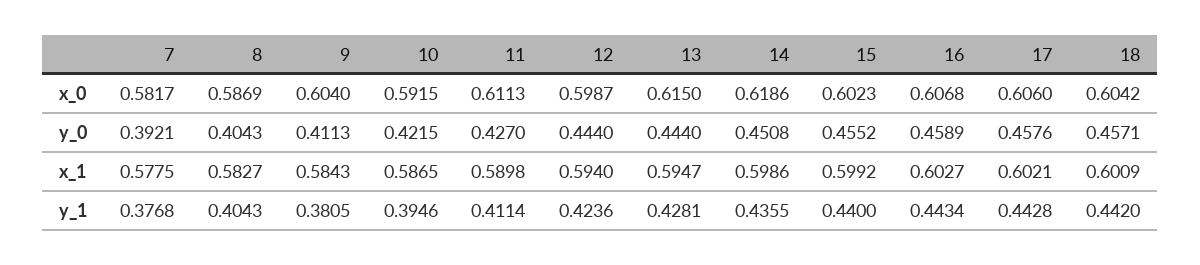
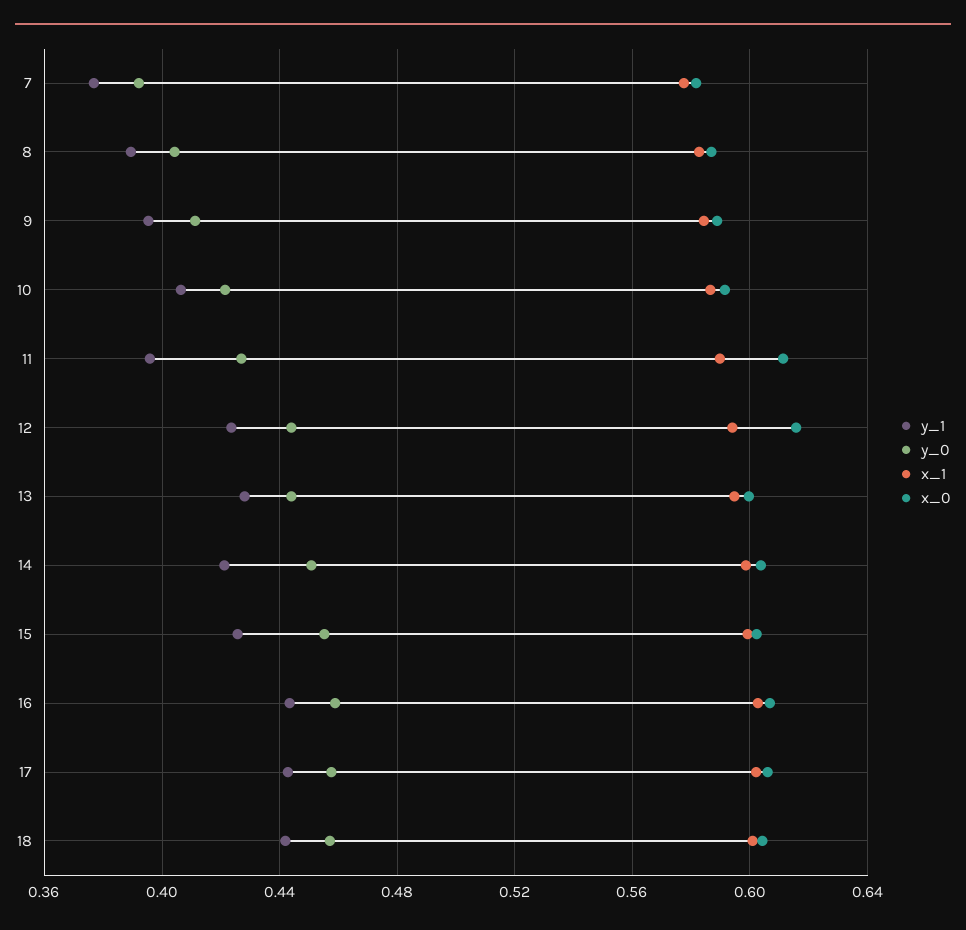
x_0, 9: 0.604 -> 0.59
x_0, 12: 0.5987 -> 0.615
x_0, 13: 0.615 -> 0.6
x_0, 14: 0.6186 -> 0.605
y_1, 8: 0.4043 -> 0.39
y_1, 9: 0.3805 -> 0.395
y_1, 10: 0.3946 -> 0.405
y_1, 11: 0.4114 -> 0.395
y_1, 14: 0.4355 -> 0.42
y_1, 15: 0.44 -> 0.425

